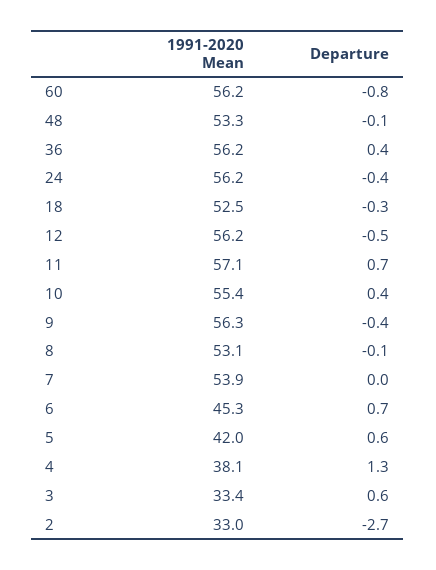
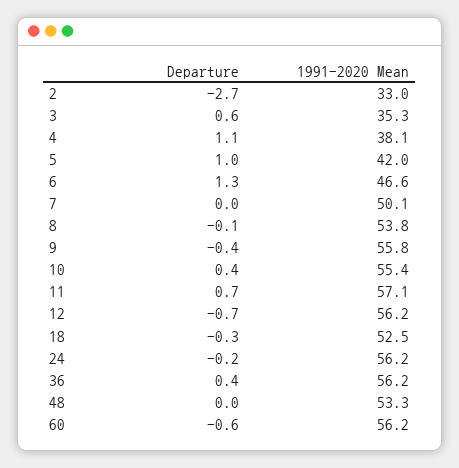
Departure, 60: -0.8 -> -0.6
Departure, 48: -0.1 -> 0
Departure, 24: -0.4 -> -0.2
Departure, 12: -0.5 -> -0.7
1991-2020 Mean, 9: 56.3 -> 55.8
1991-2020 Mean, 8: 53.1 -> 53.8
1991-2020 Mean, 7: 53.9 -> 50.1
1991-2020 Mean, 6: 45.3 -> 46.6
Departure, 6: 0.7 -> 1.3
Departure, 5: 0.6 -> 1
Departure, 4: 1.3 -> 1.1
1991-2020 Mean, 3: 33.4 -> 35.3

